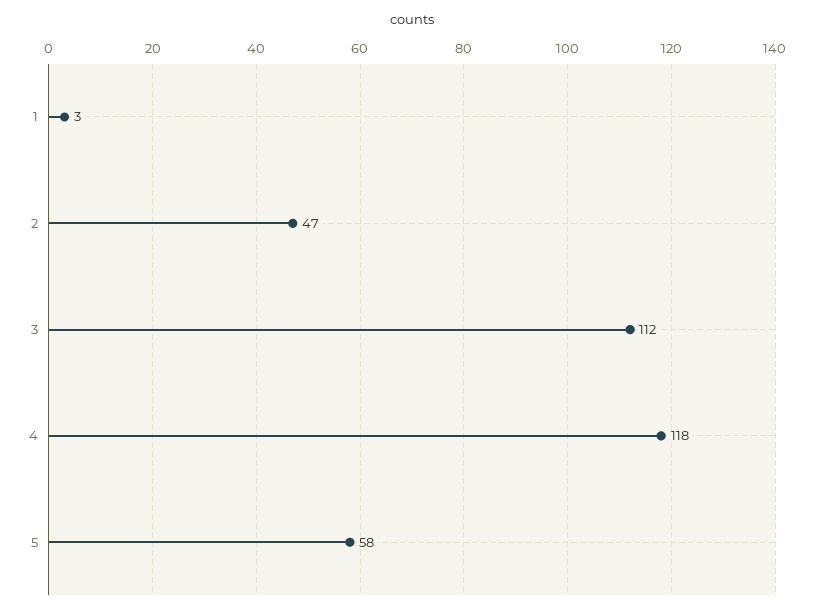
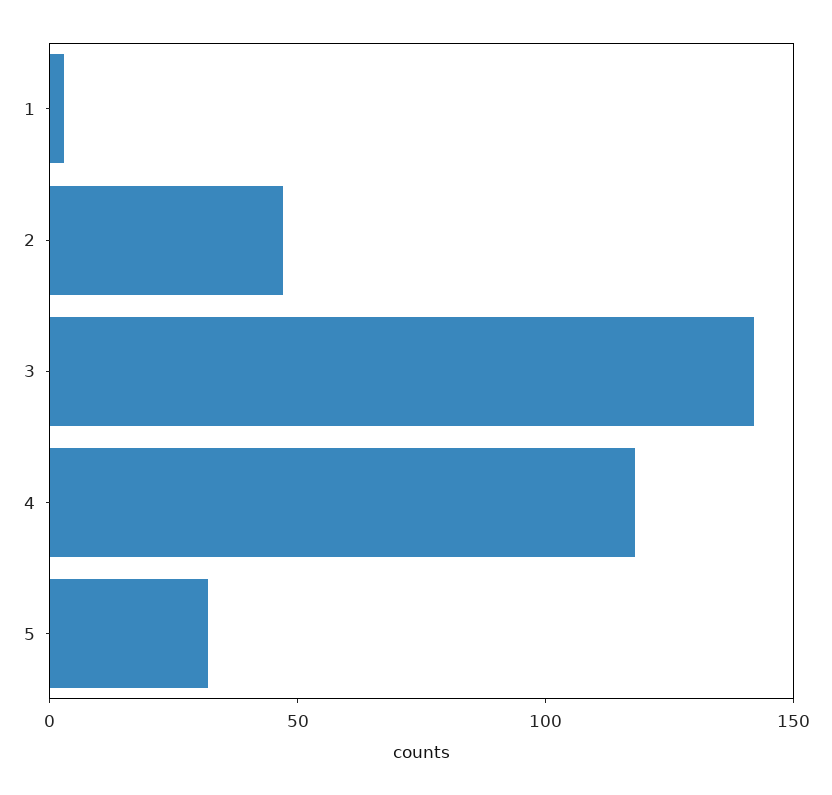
3: 112 -> 140
5: 58 -> 30

